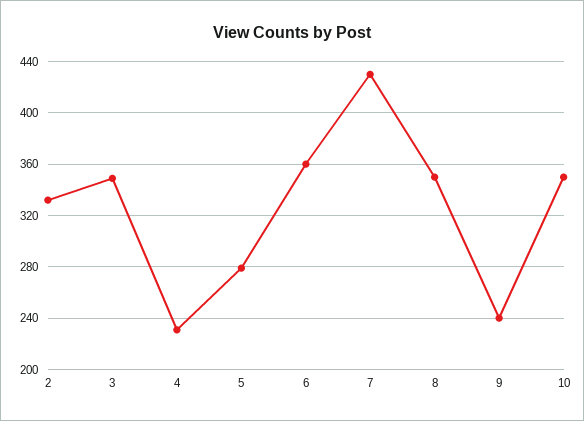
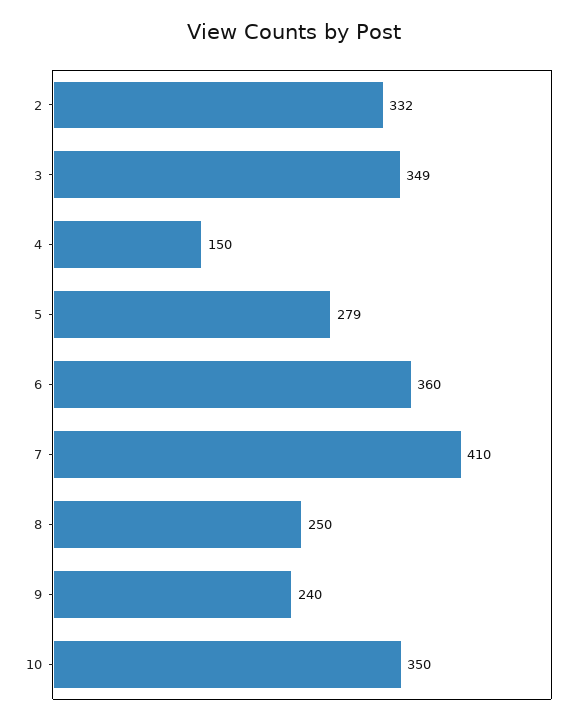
4: 230 -> 150
7: 430 -> 410
8: 350 -> 250

